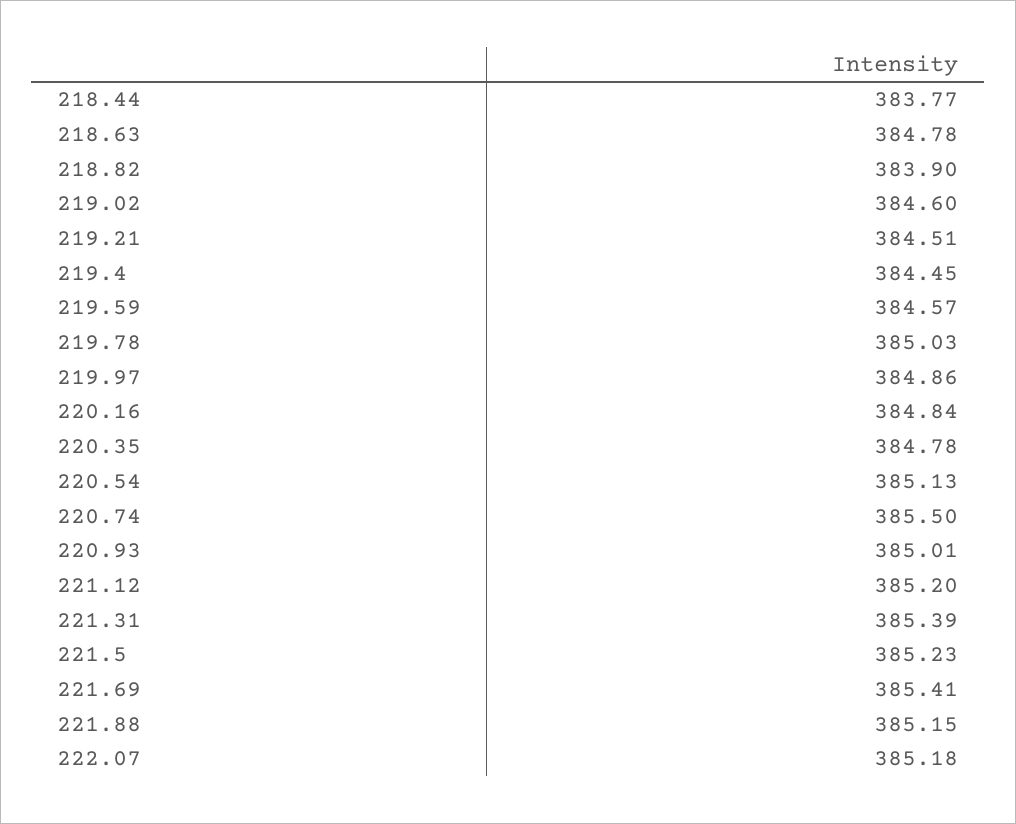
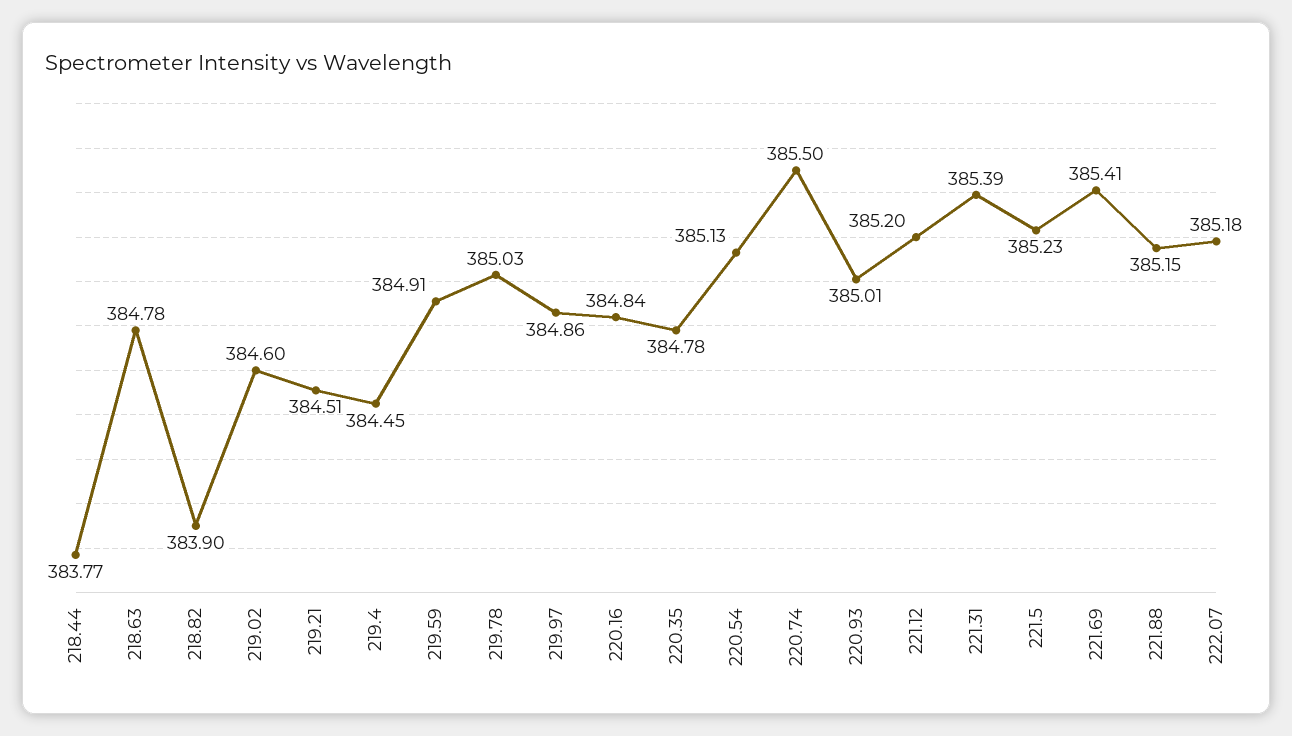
219.59: 384.57 -> 384.91

